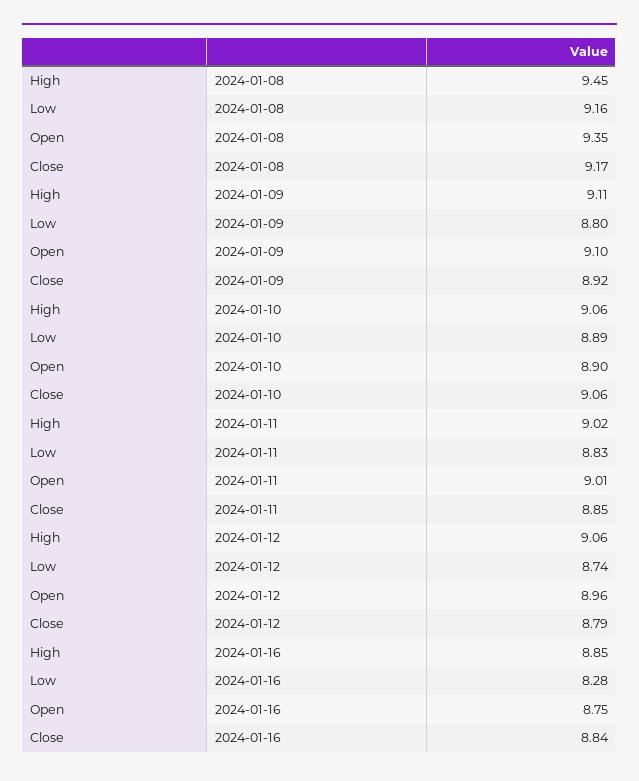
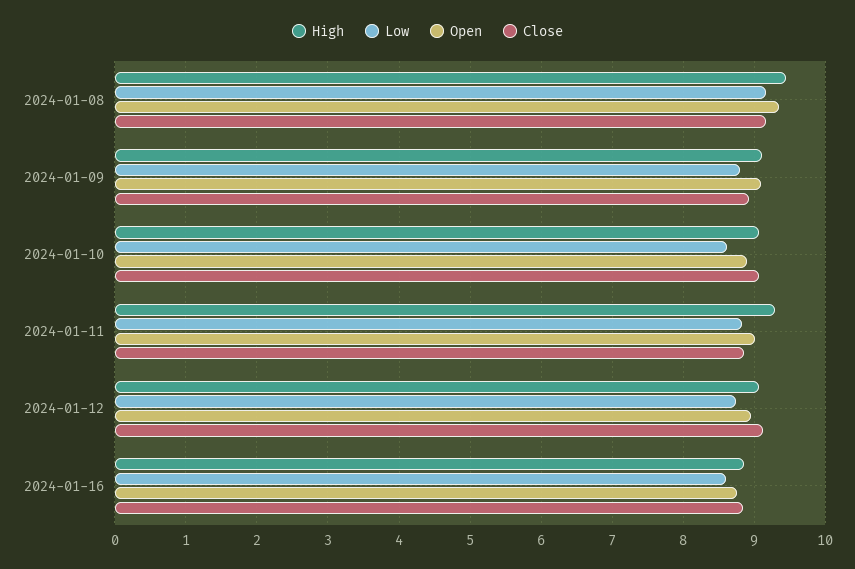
Low, 2024-01-10: 8.89 -> 8.6
High, 2024-01-11: 9.02 -> 9.3
Close, 2024-01-12: 8.79 -> 9.1
Low, 2024-01-16: 8.28 -> 8.6

